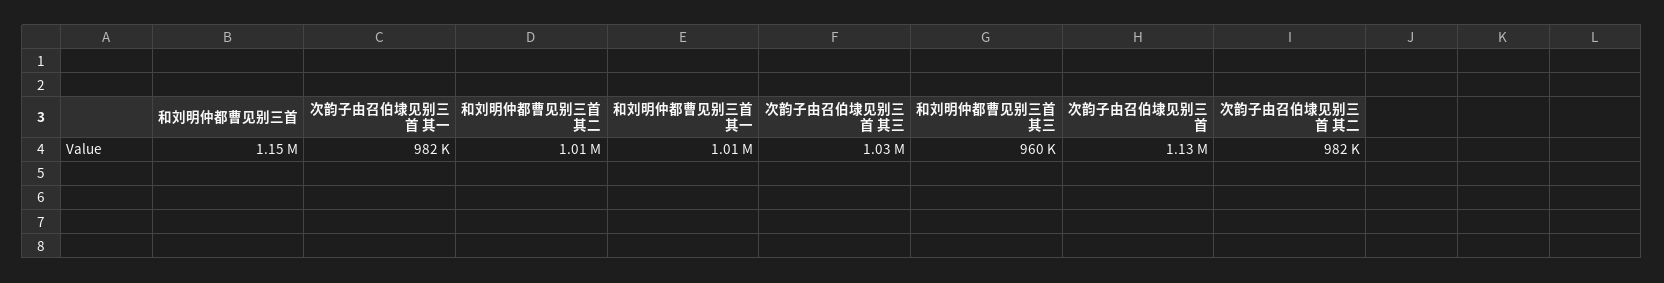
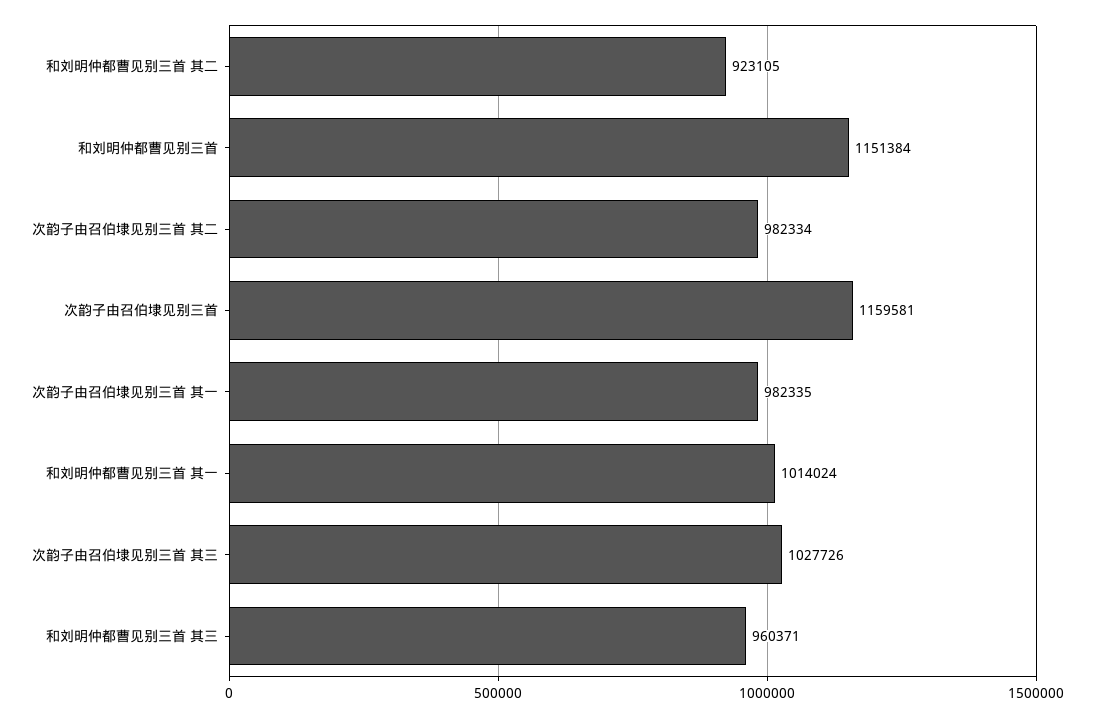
和刘明仲都曹见别三首 其二: 1010000 -> 923105
次韵子由召伯埭见别三首: 1130000 -> 1159581

